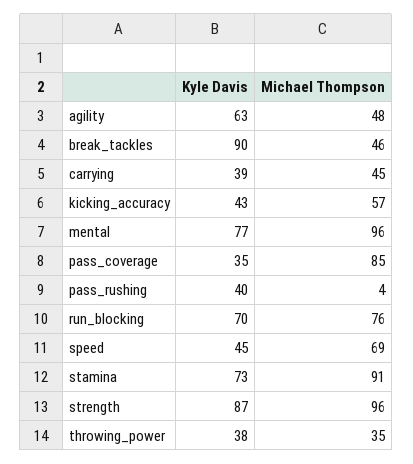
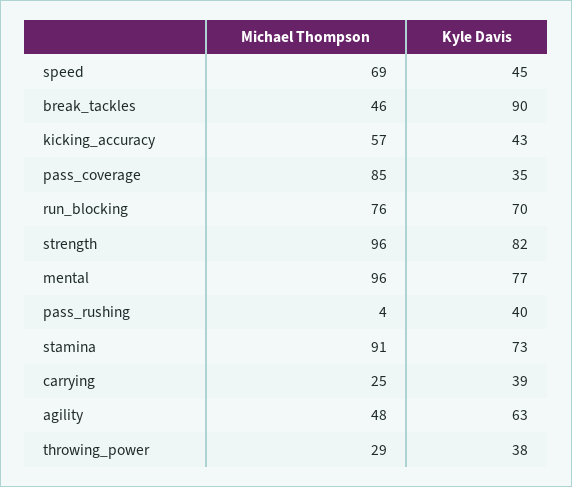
Michael Thompson, carrying: 45 -> 25
Kyle Davis, strength: 87 -> 82
Michael Thompson, throwing_power: 35 -> 29

